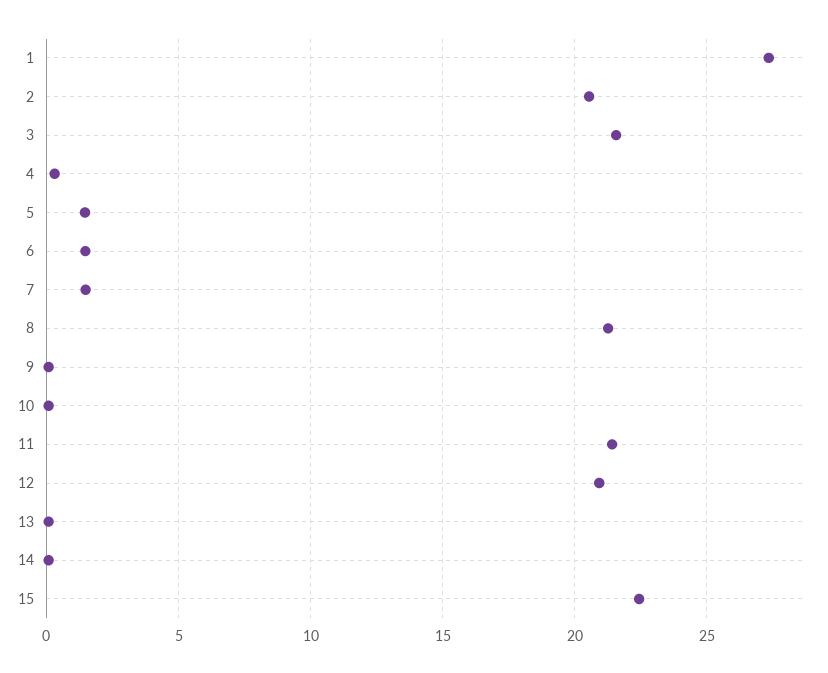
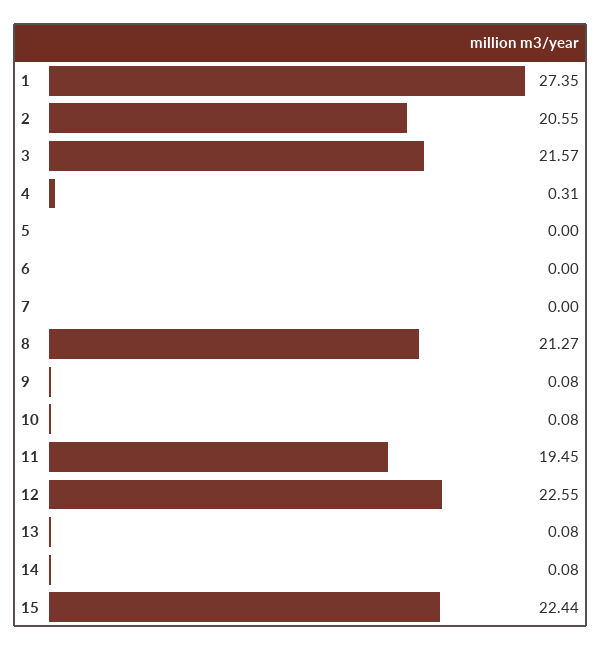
5: 1.5 -> 0
6: 1.5 -> 0
7: 1.5 -> 0
11: 21.5 -> 19.45
12: 21 -> 22.55

